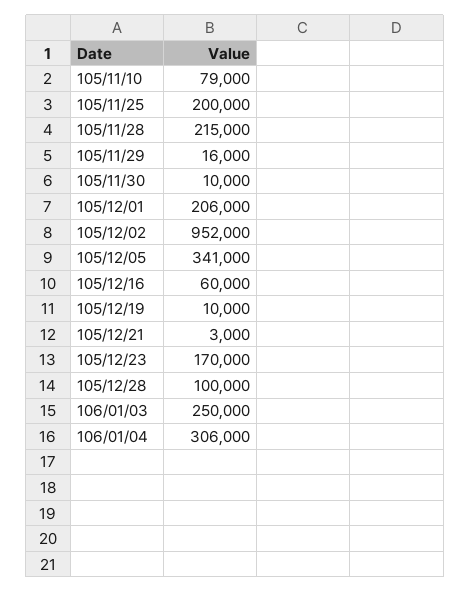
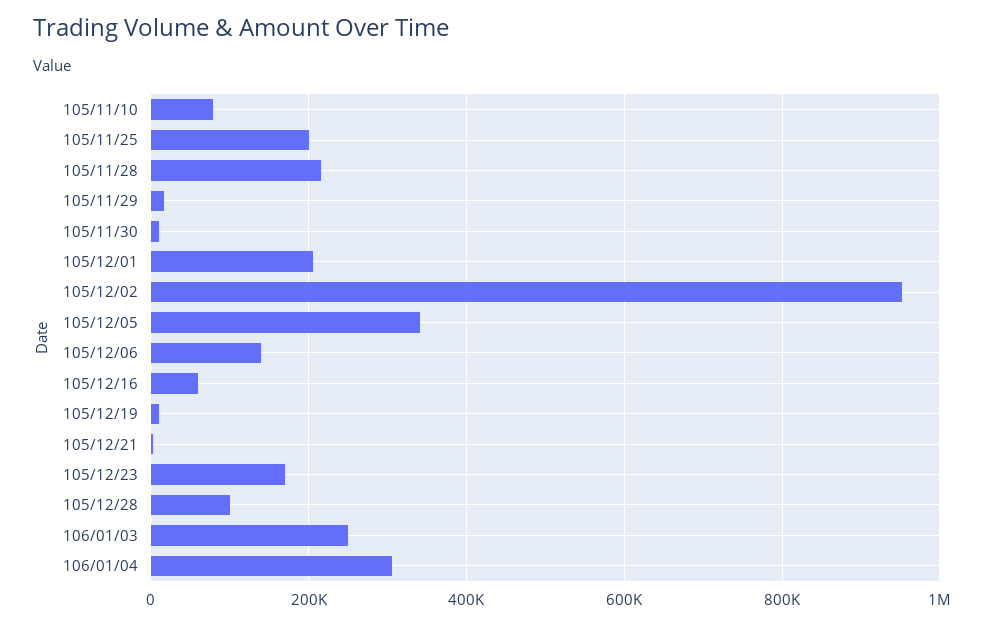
105/12/06: none -> 140000

